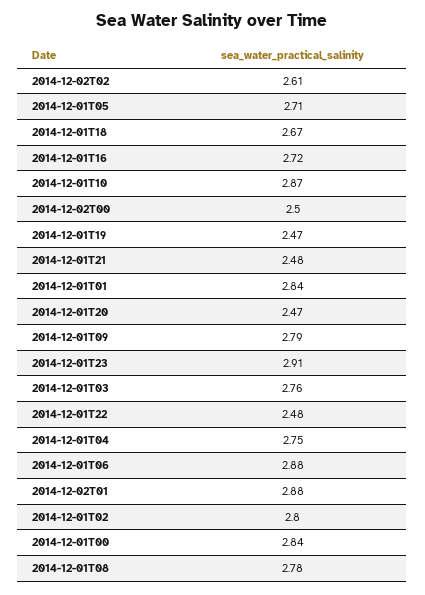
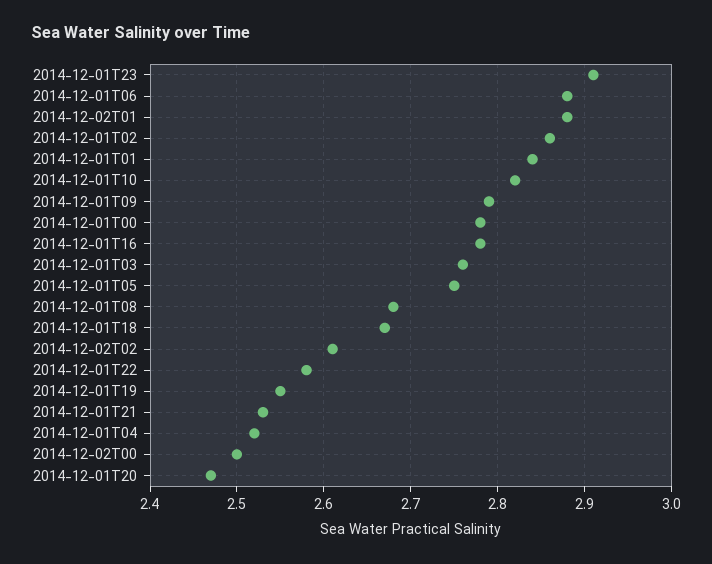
2014-12-01T05: 2.71 -> 2.75
2014-12-01T16: 2.72 -> 2.78
2014-12-01T10: 2.87 -> 2.82
2014-12-01T19: 2.47 -> 2.55
2014-12-01T21: 2.48 -> 2.53
2014-12-01T22: 2.48 -> 2.58
2014-12-01T04: 2.75 -> 2.52
2014-12-01T02: 2.8 -> 2.86
2014-12-01T00: 2.84 -> 2.78
2014-12-01T08: 2.78 -> 2.68

